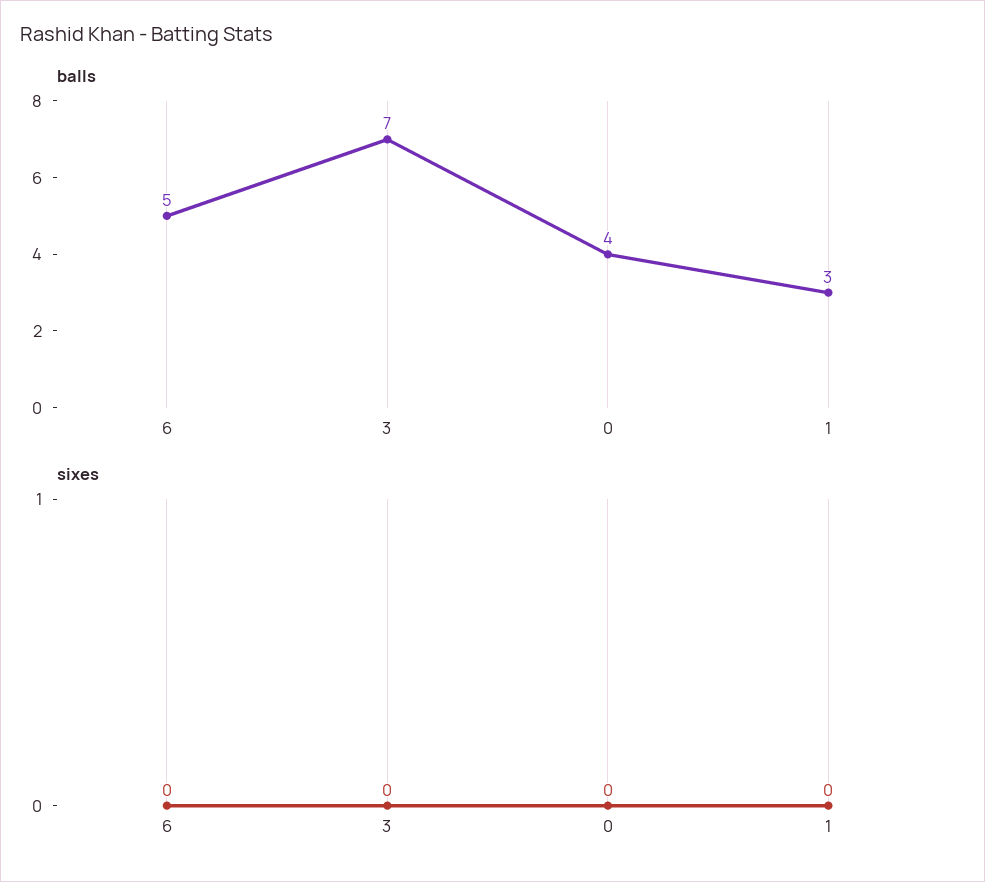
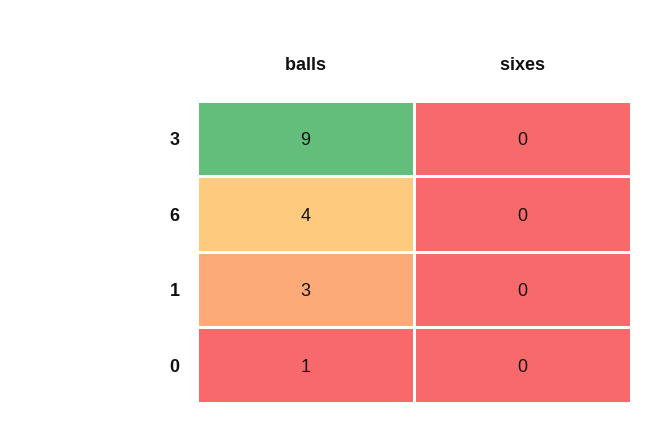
balls, 6: 5 -> 4
balls, 3: 7 -> 9
balls, 0: 4 -> 1

